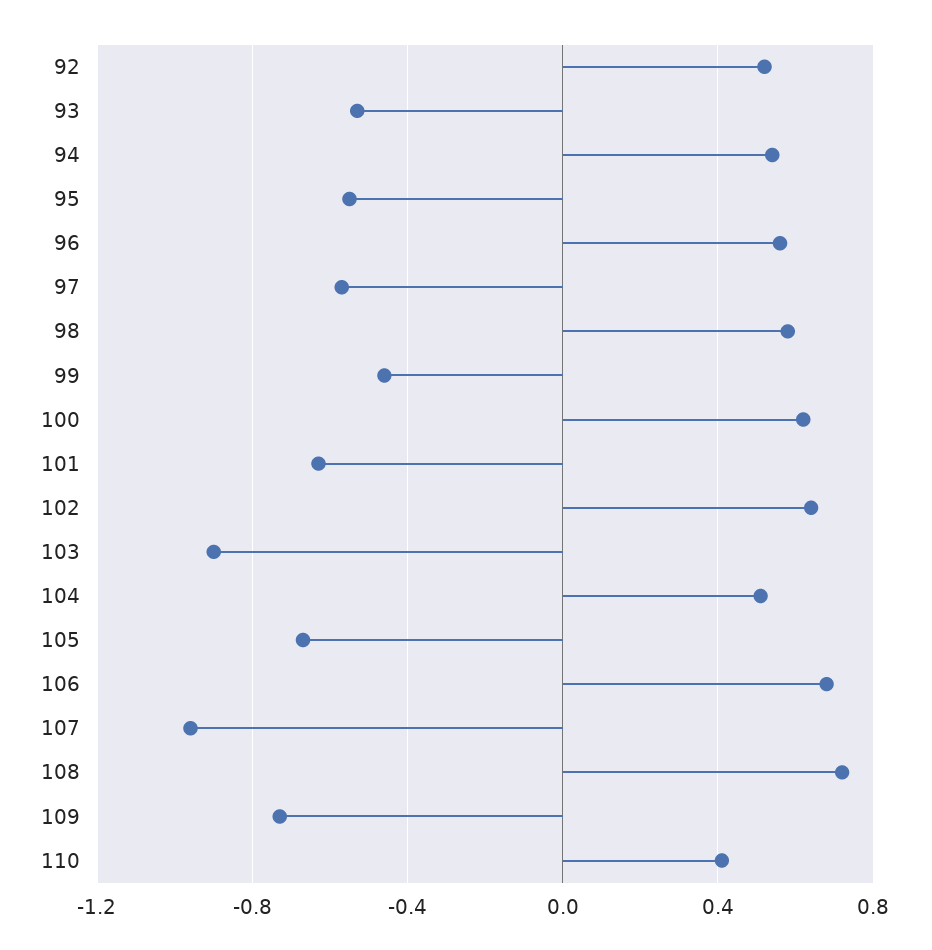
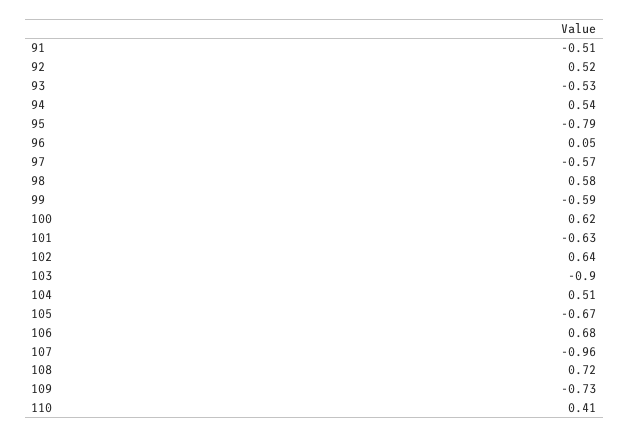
95: -0.55 -> -0.79
96: 0.55 -> 0.05
99: -0.45 -> -0.59
91: none -> -0.51

